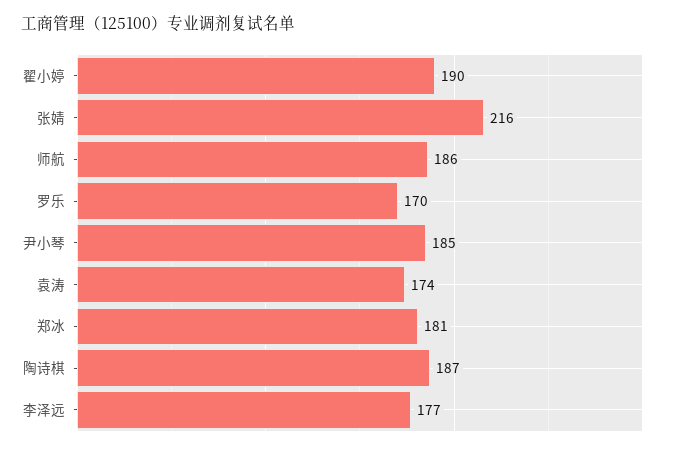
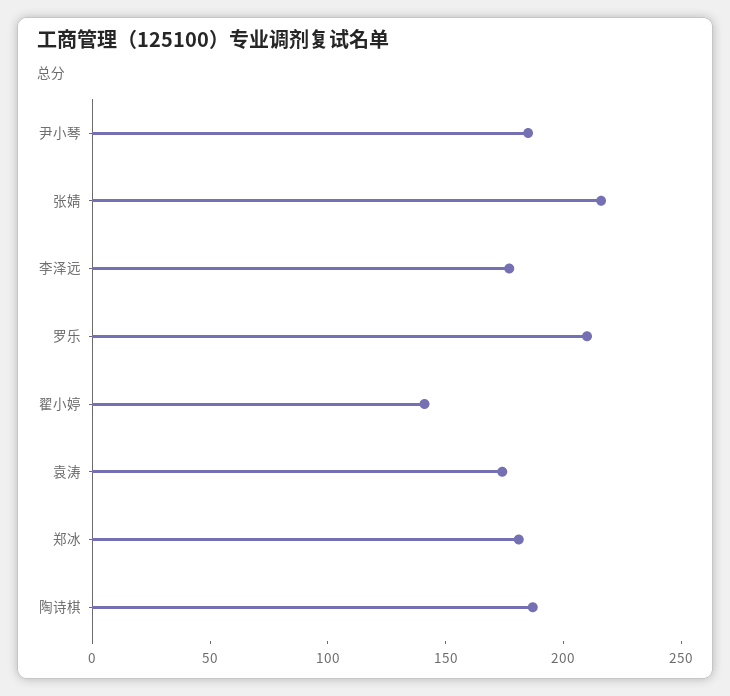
翟小婷: 190 -> 140
师航: 186 -> none
罗乐: 170 -> 210

